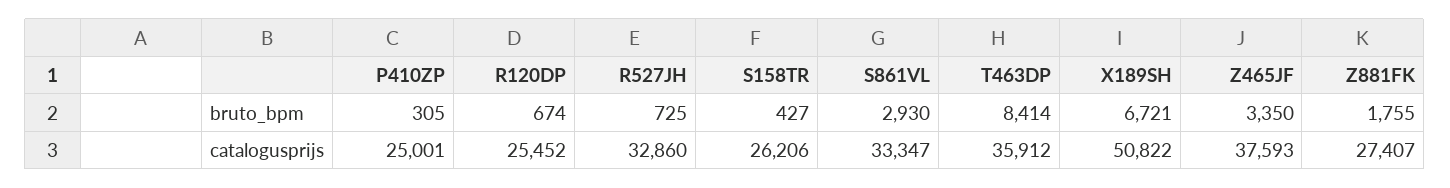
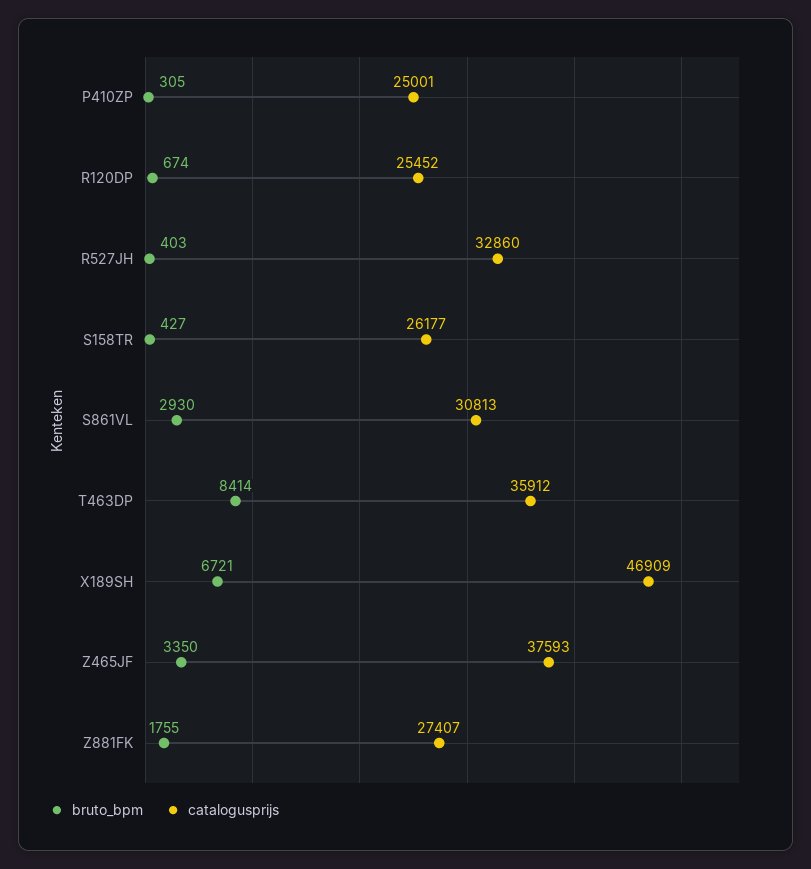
bruto_bpm, R527JH: 725 -> 403
catalogusprijs, S158TR: 26206 -> 26177
catalogusprijs, S861VL: 33347 -> 30813
catalogusprijs, X189SH: 50822 -> 46909

